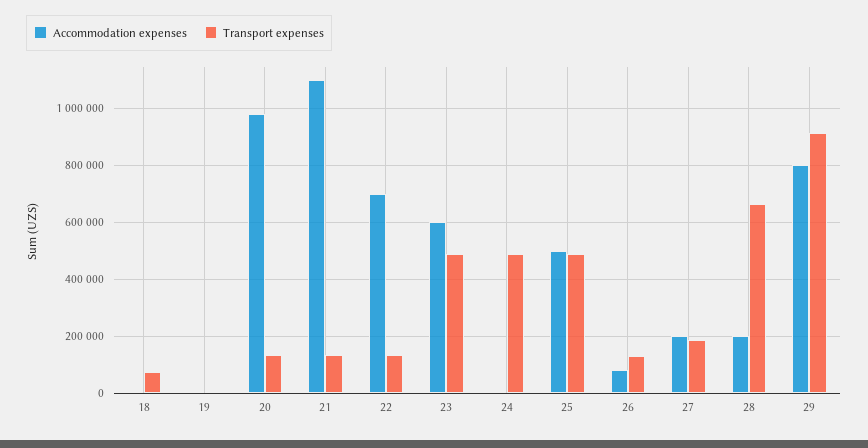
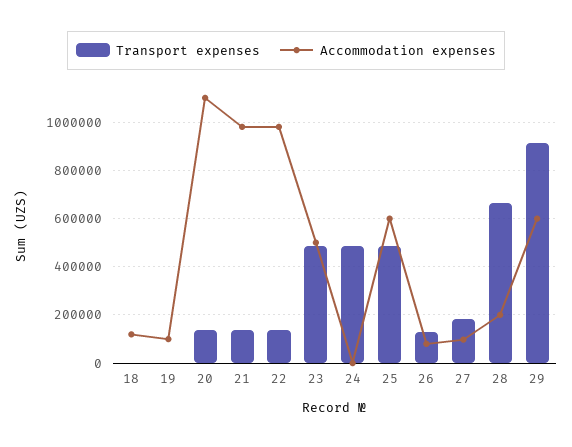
Accommodation expenses, 18: 0 -> 125000
Transport expenses, 18: 75000 -> 0
Accommodation expenses, 19: 0 -> 100000
Accommodation expenses, 20: 975000 -> 1100000
Accommodation expenses, 21: 1100000 -> 975000
Accommodation expenses, 22: 700000 -> 975000
Accommodation expenses, 23: 600000 -> 500000
Accommodation expenses, 25: 500000 -> 600000
Accommodation expenses, 27: 200000 -> 100000
Accommodation expenses, 29: 800000 -> 600000

